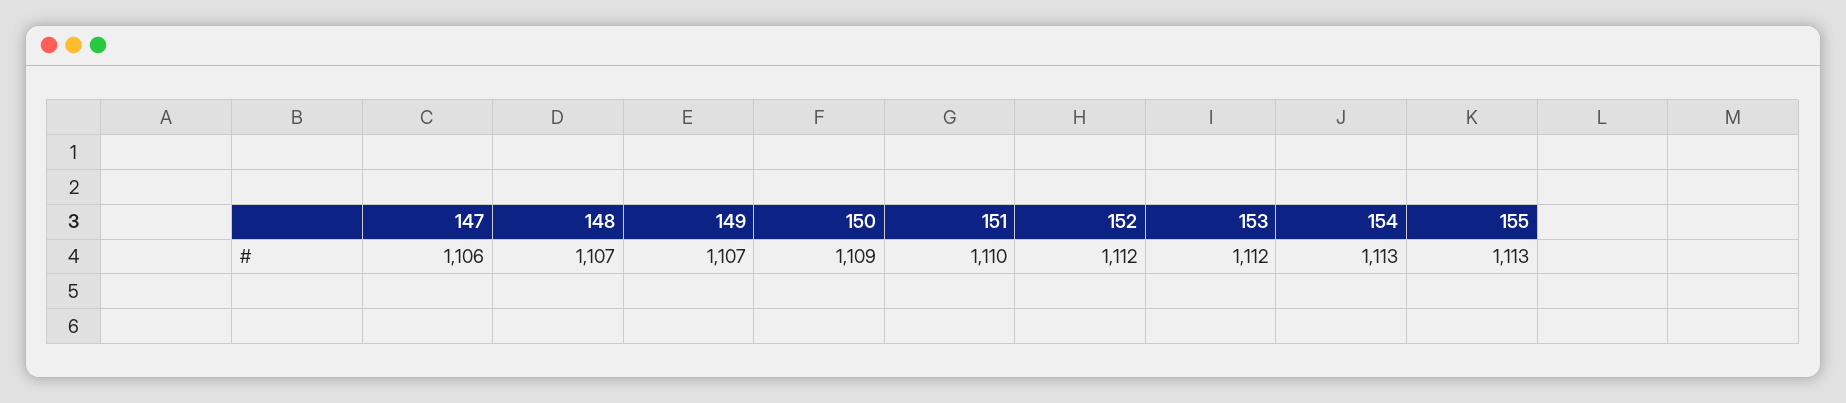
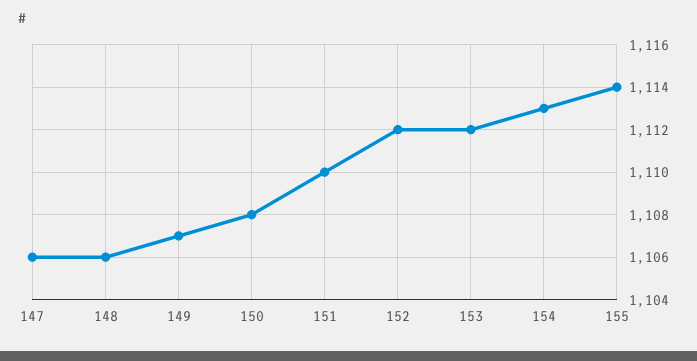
148: 1107 -> 1106
150: 1109 -> 1108
155: 1113 -> 1114

